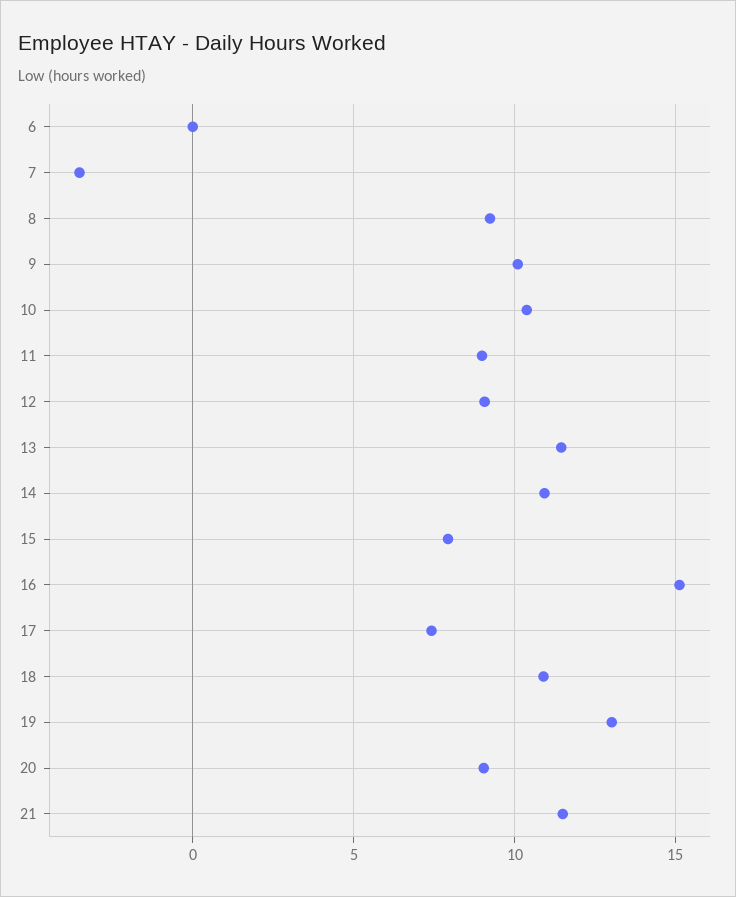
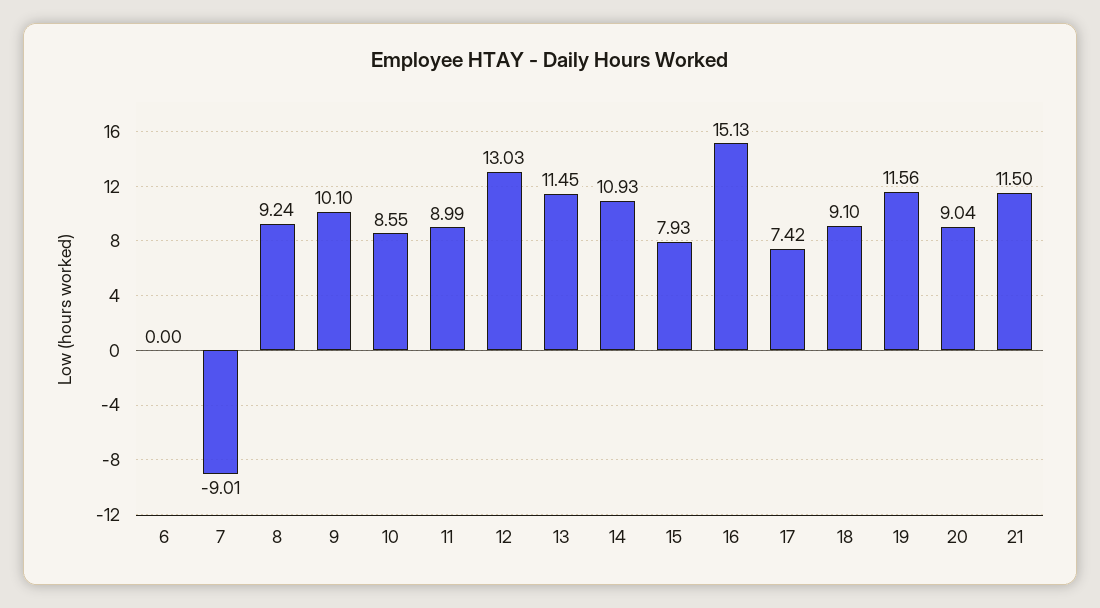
7: -3.5 -> -9.01
10: 10.5 -> 8.55
12: 9 -> 13.03
18: 11 -> 9.1
19: 13 -> 11.56

